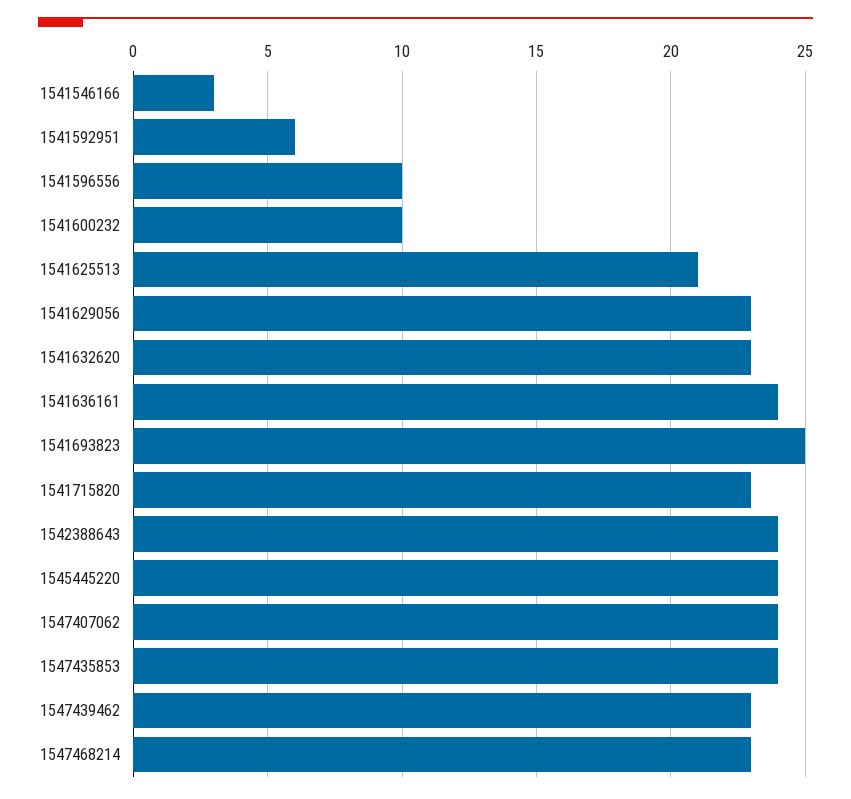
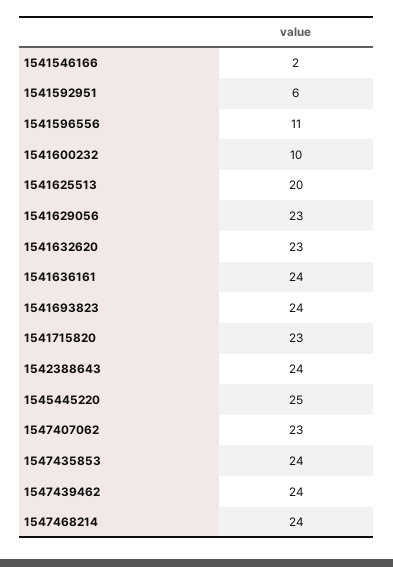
1541546166: 3 -> 2
1541596556: 10 -> 11
1541625513: 21 -> 20
1541693823: 25 -> 24
1545445220: 24 -> 25
1547407062: 24 -> 23
1547439462: 23 -> 24
1547468214: 23 -> 24

